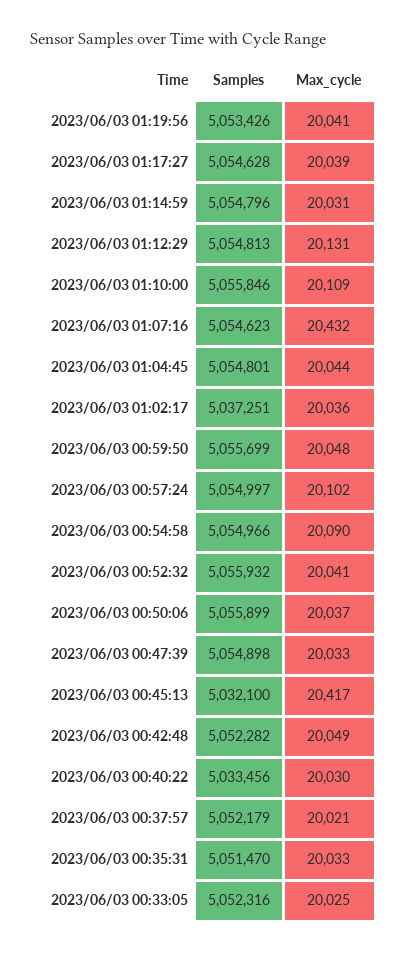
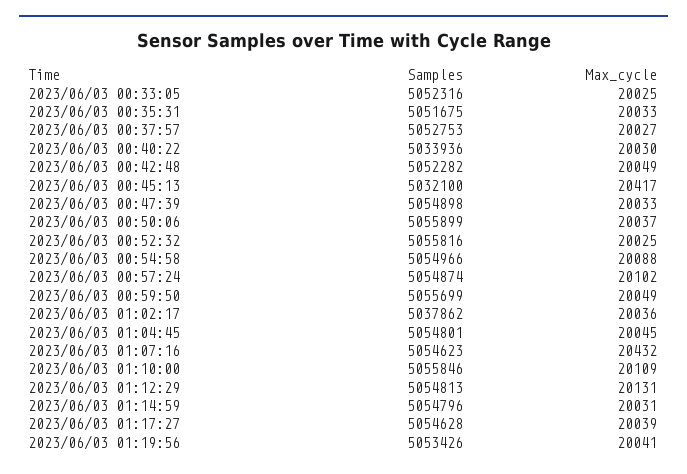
Max_cycle, 2023/06/03 01:04:45: 20044 -> 20045
Samples, 2023/06/03 01:02:17: 5037251 -> 5037862
Max_cycle, 2023/06/03 00:59:50: 20048 -> 20049
Samples, 2023/06/03 00:57:24: 5054997 -> 5054874
Max_cycle, 2023/06/03 00:54:58: 20090 -> 20088
Samples, 2023/06/03 00:52:32: 5055932 -> 5055816
Max_cycle, 2023/06/03 00:52:32: 20041 -> 20025
Samples, 2023/06/03 00:40:22: 5033456 -> 5033936
Samples, 2023/06/03 00:37:57: 5052179 -> 5052753
Max_cycle, 2023/06/03 00:37:57: 20021 -> 20027
Samples, 2023/06/03 00:35:31: 5051470 -> 5051675

